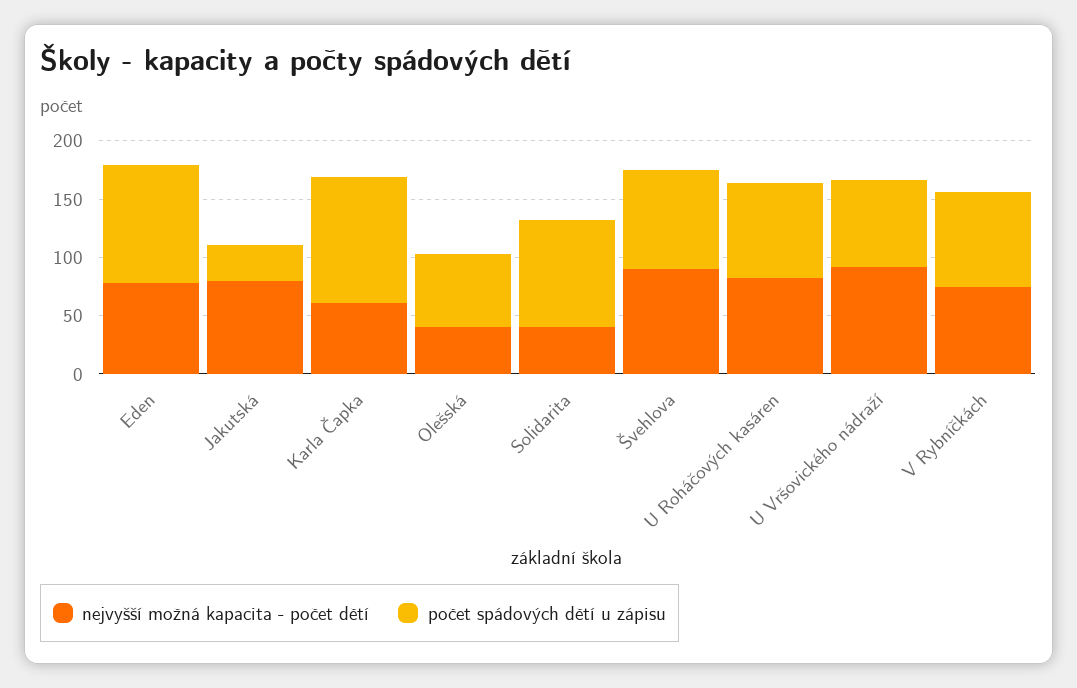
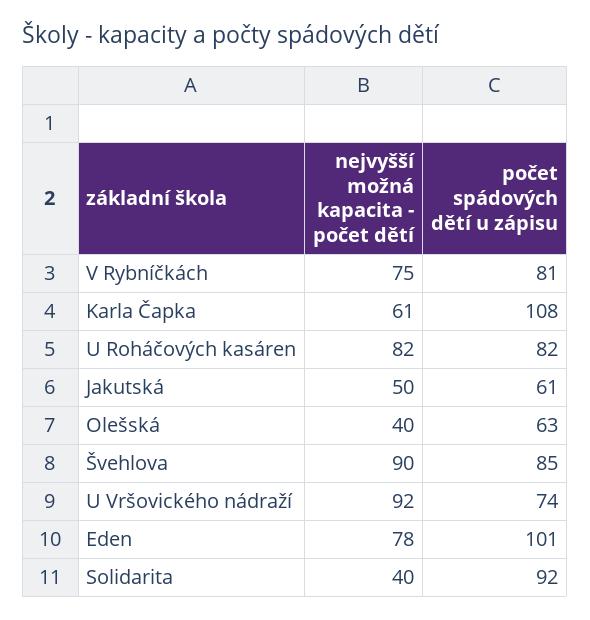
nejvyšší možná kapacita - počet dětí, Jakutská: 80 -> 50
počet spádových dětí u zápisu, Jakutská: 30 -> 61

